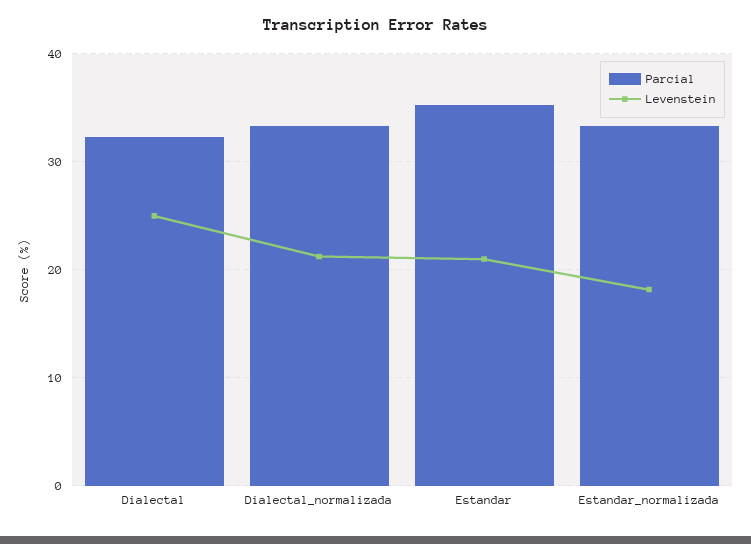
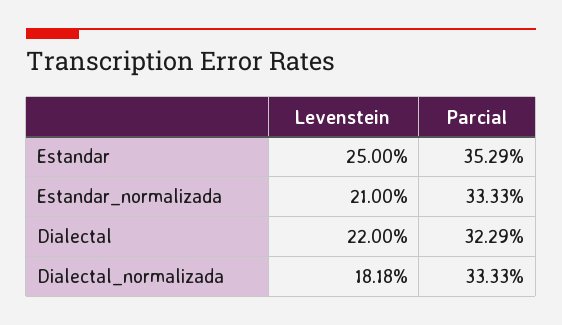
Levenstein, Dialectal: 25 -> 22
Levenstein, Dialectal_normalizada: 21 -> 18.18
Levenstein, Estandar: 21 -> 25
Levenstein, Estandar_normalizada: 18 -> 21

